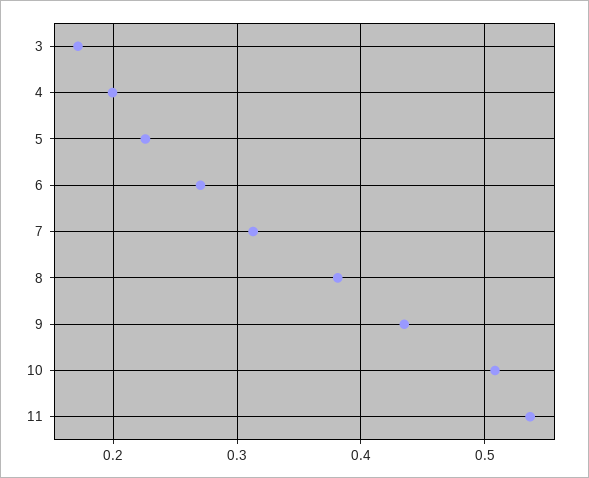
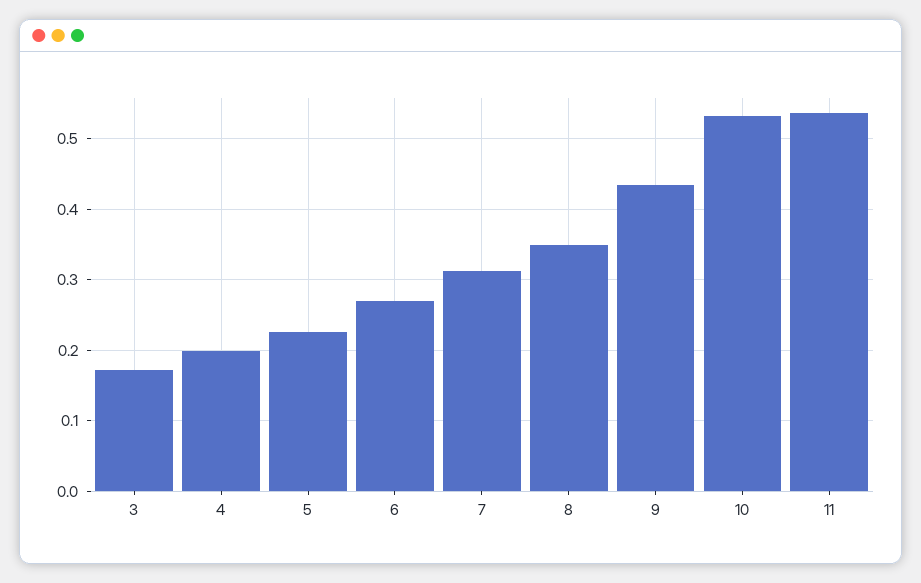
8: 0.38 -> 0.35
10: 0.51 -> 0.53

